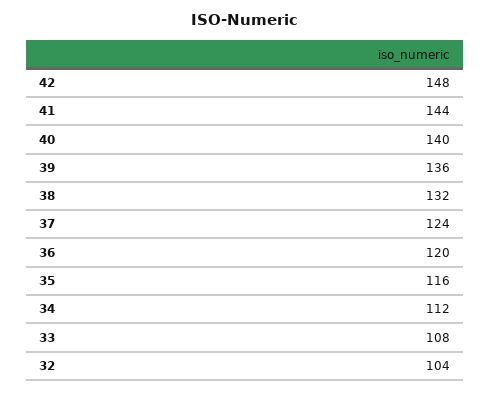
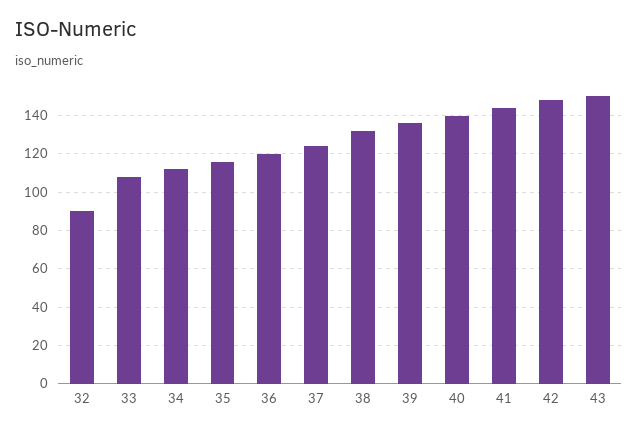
32: 104 -> 90
43: none -> 150

